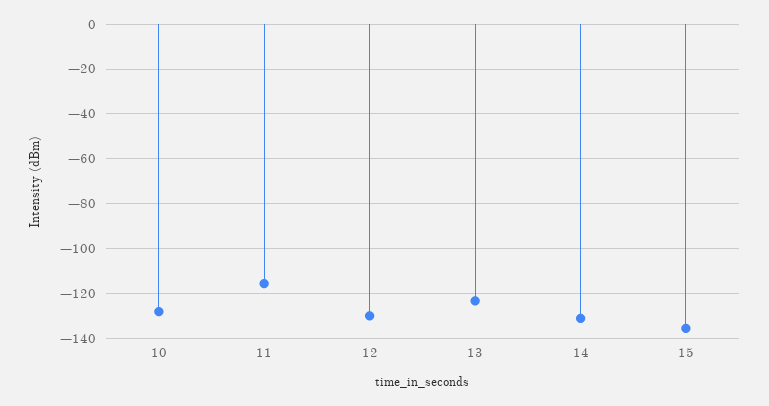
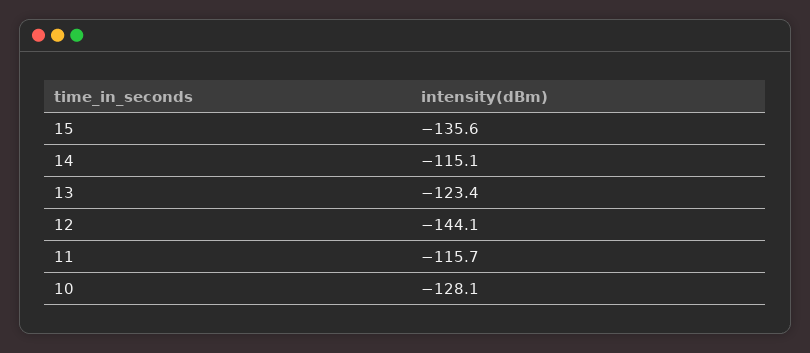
12: -130 -> -144.1
14: -130 -> -115.1

